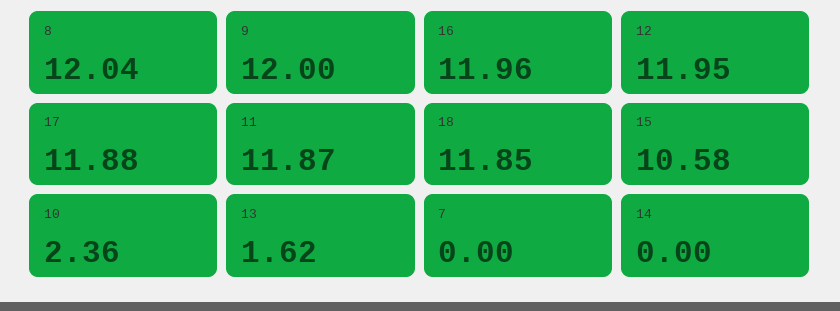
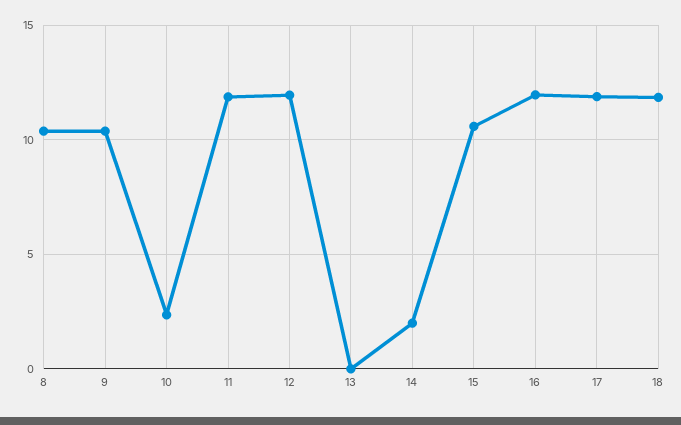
8: 12.04 -> 10.5
9: 12 -> 10.5
13: 1.62 -> 0
7: 0 -> none
14: 0 -> 2

